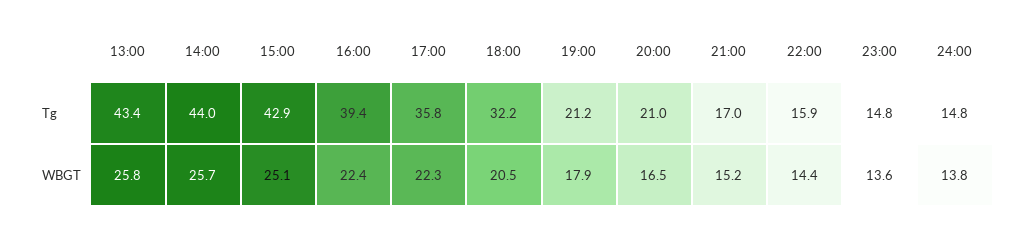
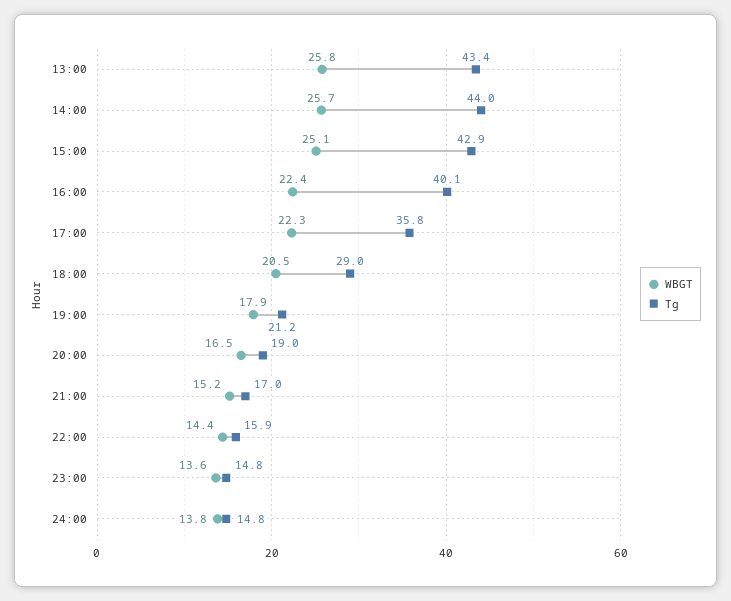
Tg, 16:00: 39.4 -> 40.1
Tg, 18:00: 32.2 -> 29
Tg, 20:00: 21 -> 19

